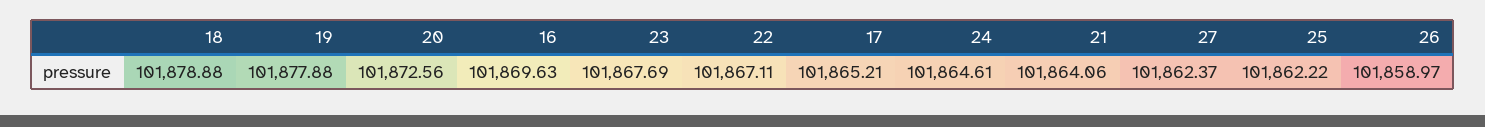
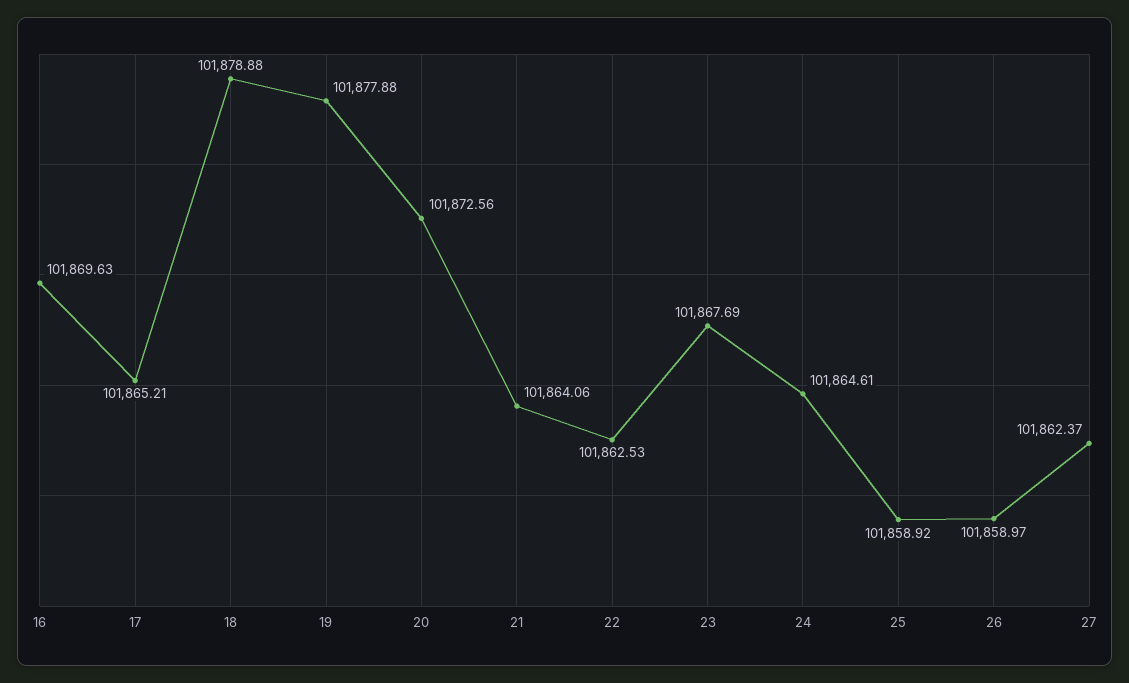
22: 101867.11 -> 101862.53
25: 101862.22 -> 101858.92

